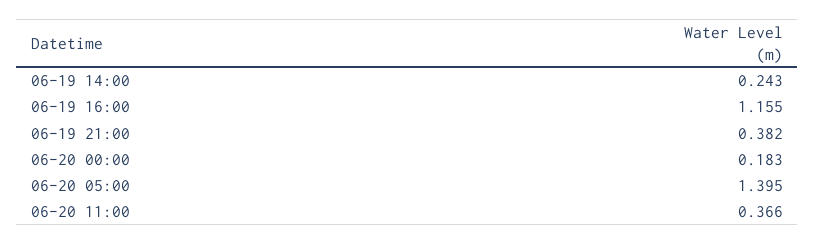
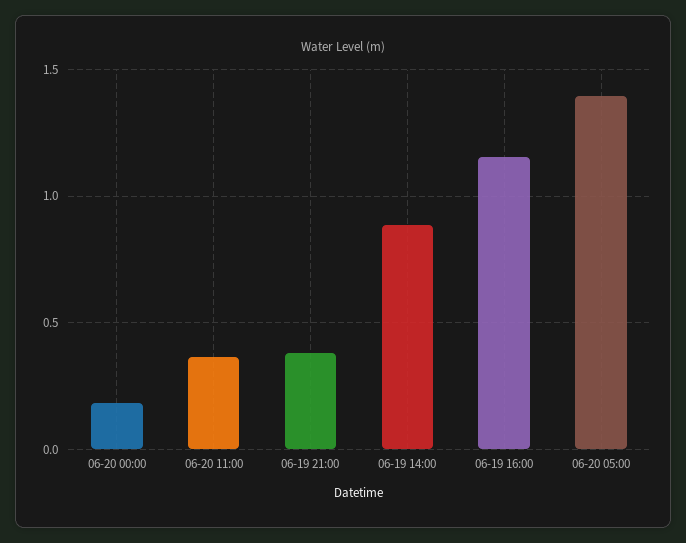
06-19 14:00: 0.243 -> 0.9

